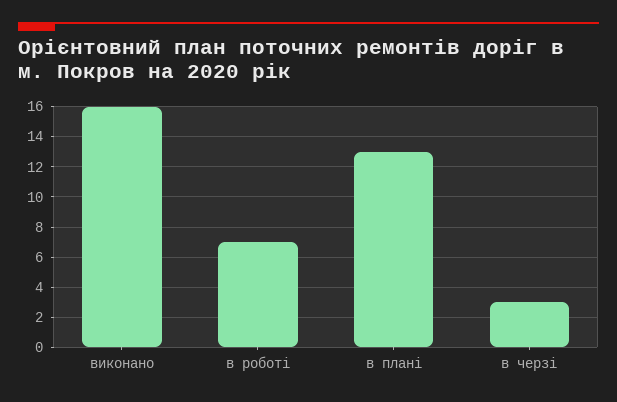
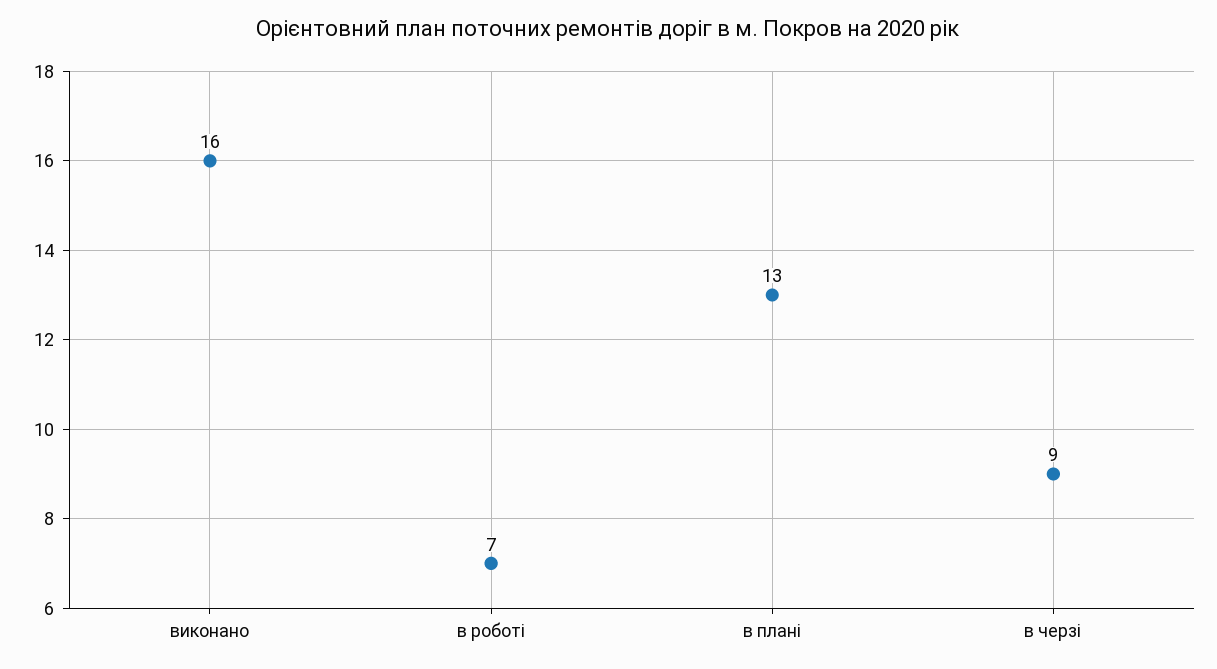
в черзі: 3 -> 9

